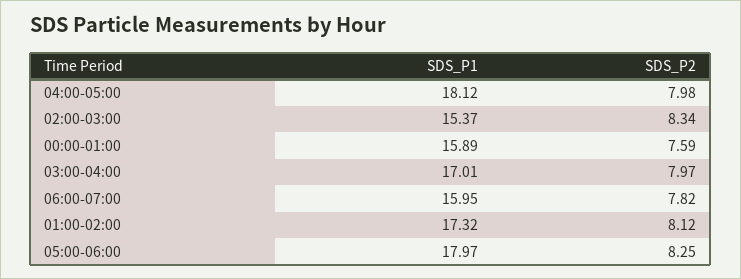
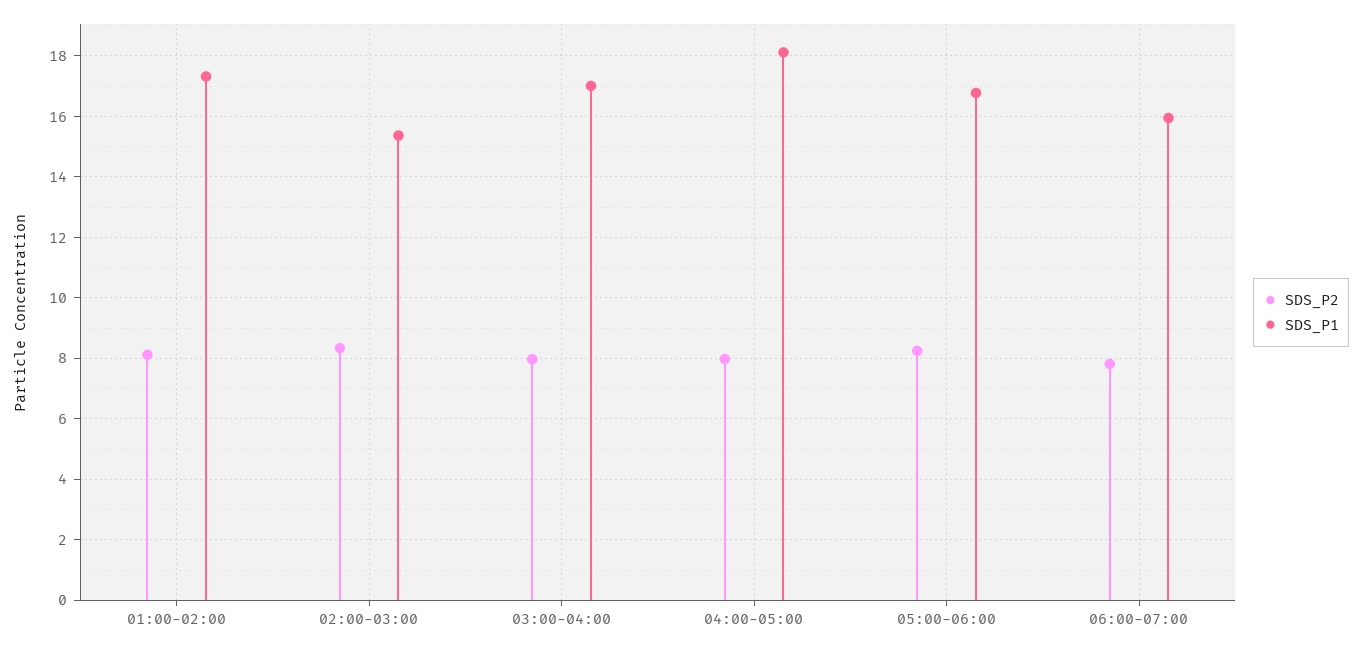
SDS_P1, 00:00-01:00: 15.89 -> none
SDS_P2, 00:00-01:00: 7.59 -> none
SDS_P1, 05:00-06:00: 17.97 -> 16.8

